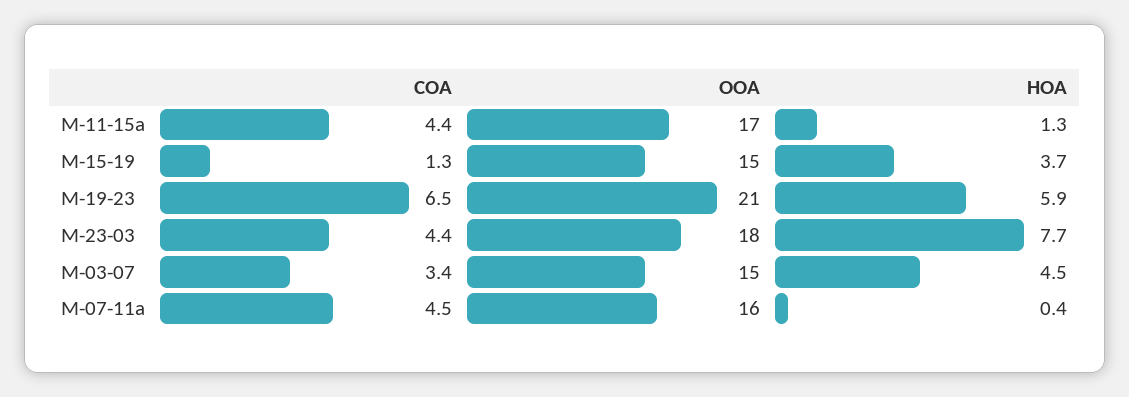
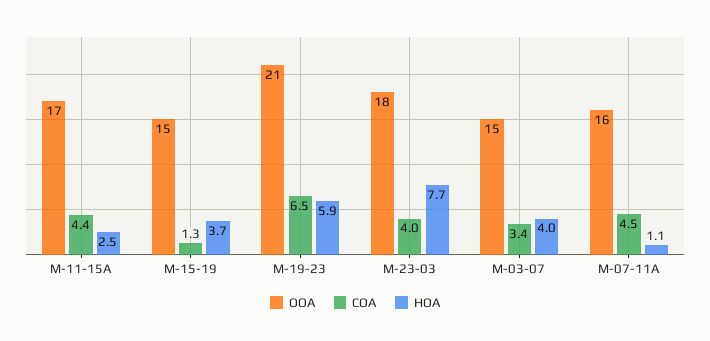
HOA, M-11-15a: 1.3 -> 2.5
COA, M-23-03: 4.4 -> 4
HOA, M-03-07: 4.5 -> 4
HOA, M-07-11a: 0.4 -> 1.1

